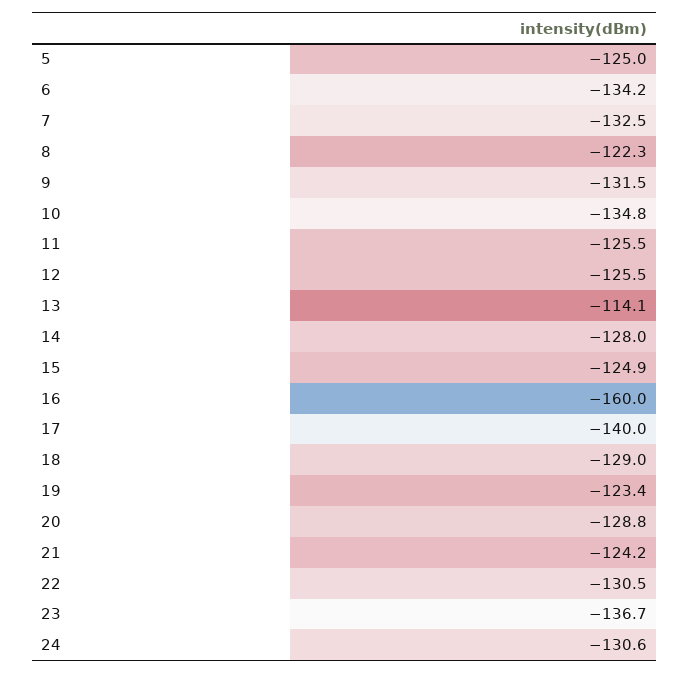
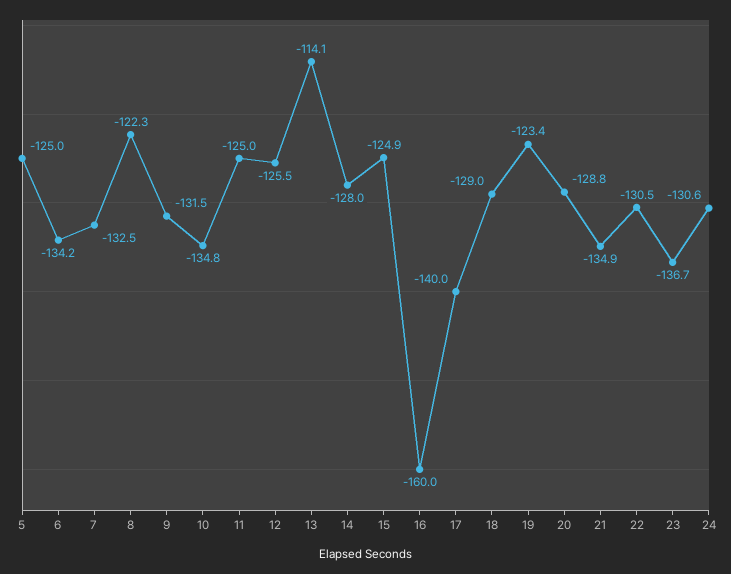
11: -125.5 -> -125
21: -124.2 -> -134.9

